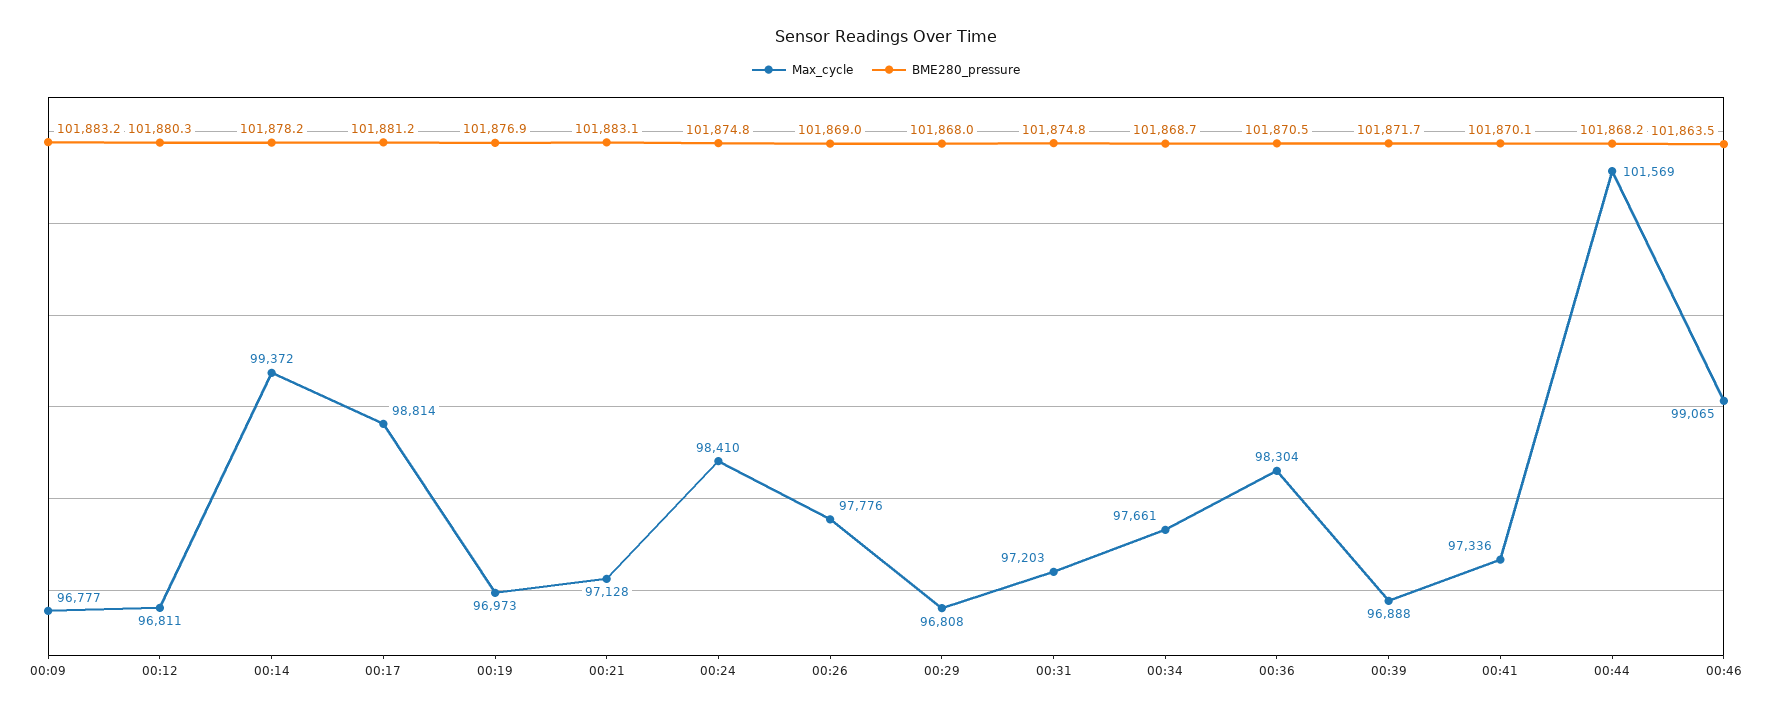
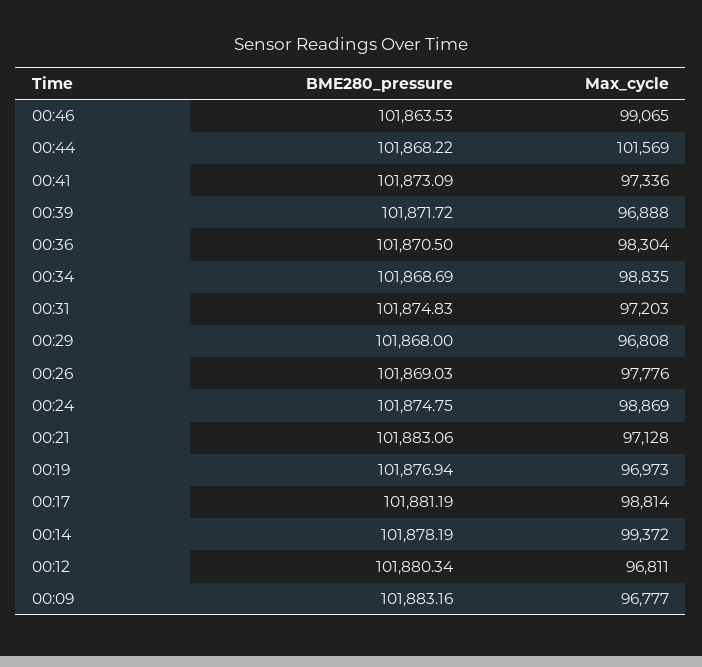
Max_cycle, 00:24: 98410 -> 98869
Max_cycle, 00:34: 97661 -> 98835
BME280_pressure, 00:41: 101870.1 -> 101873.09

